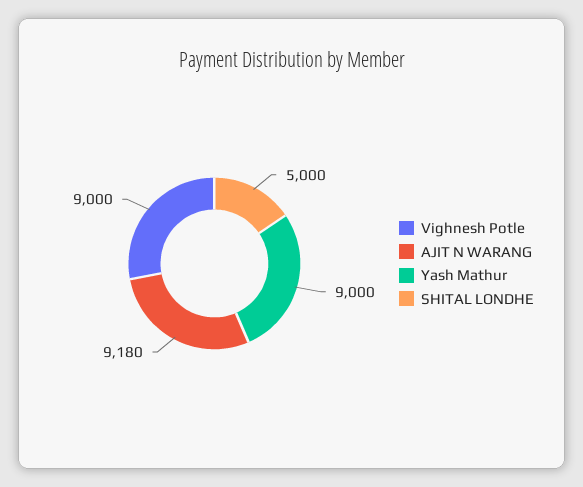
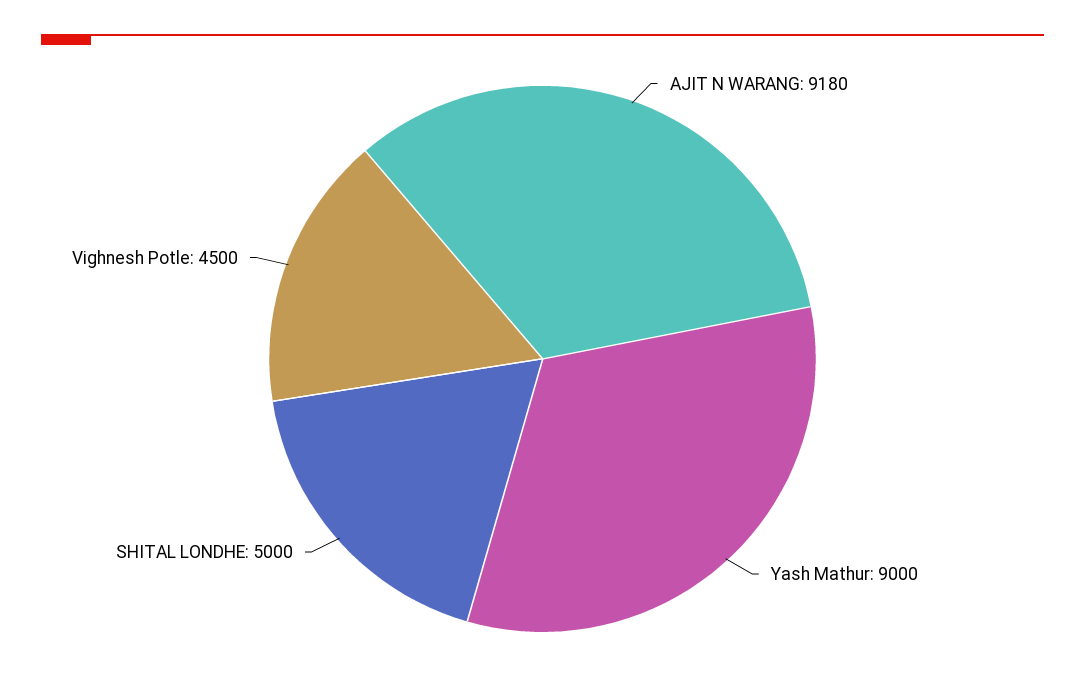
Vighnesh Potle: 9000 -> 4500

